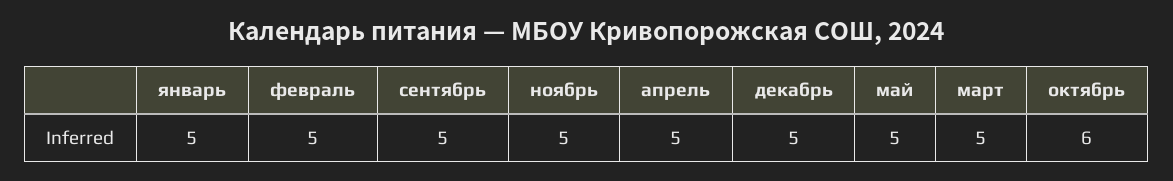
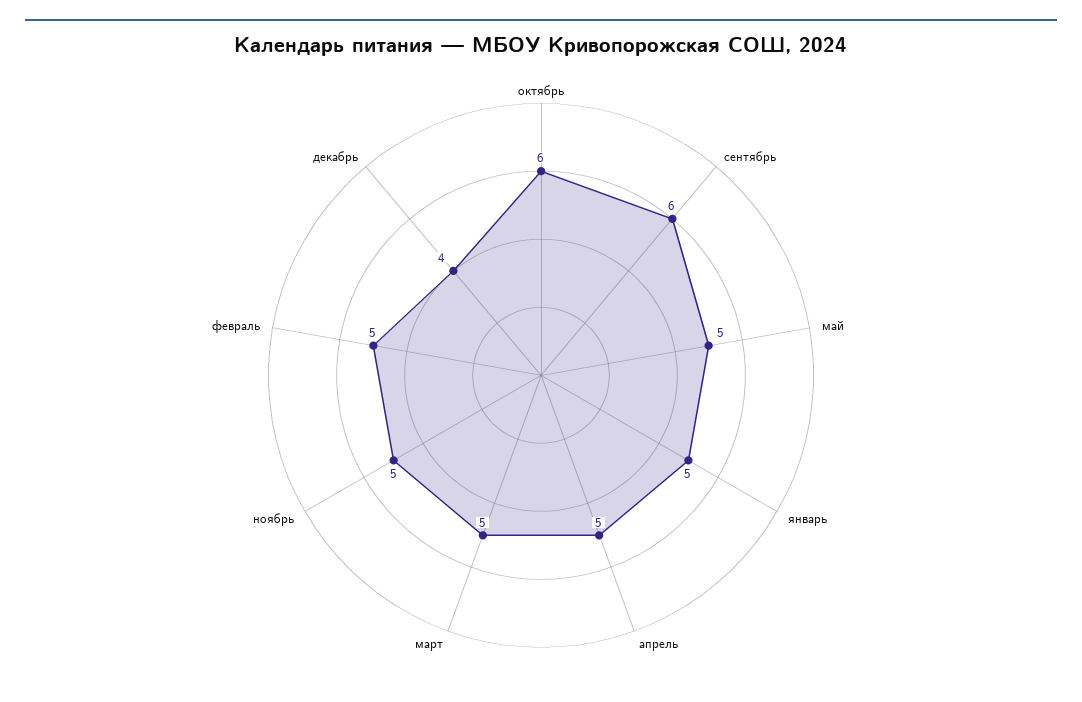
сентябрь: 5 -> 6
декабрь: 5 -> 4

